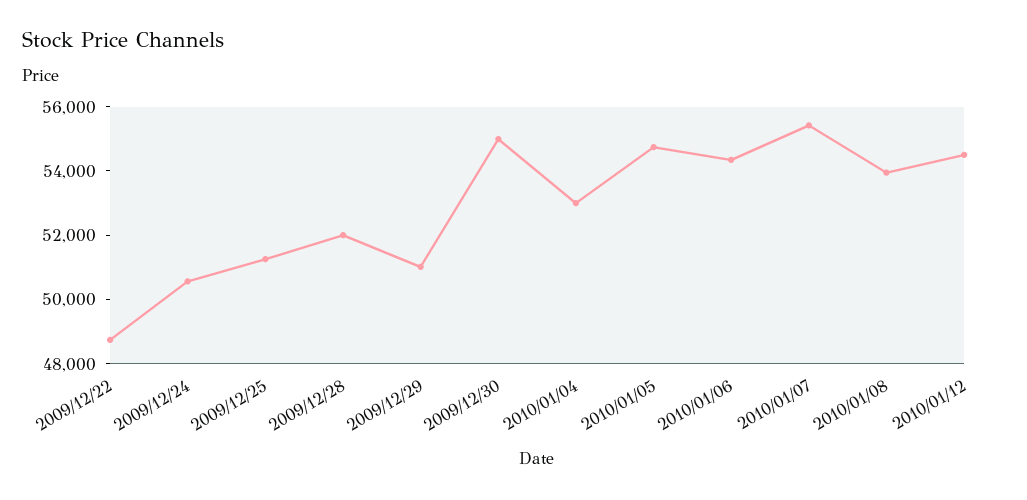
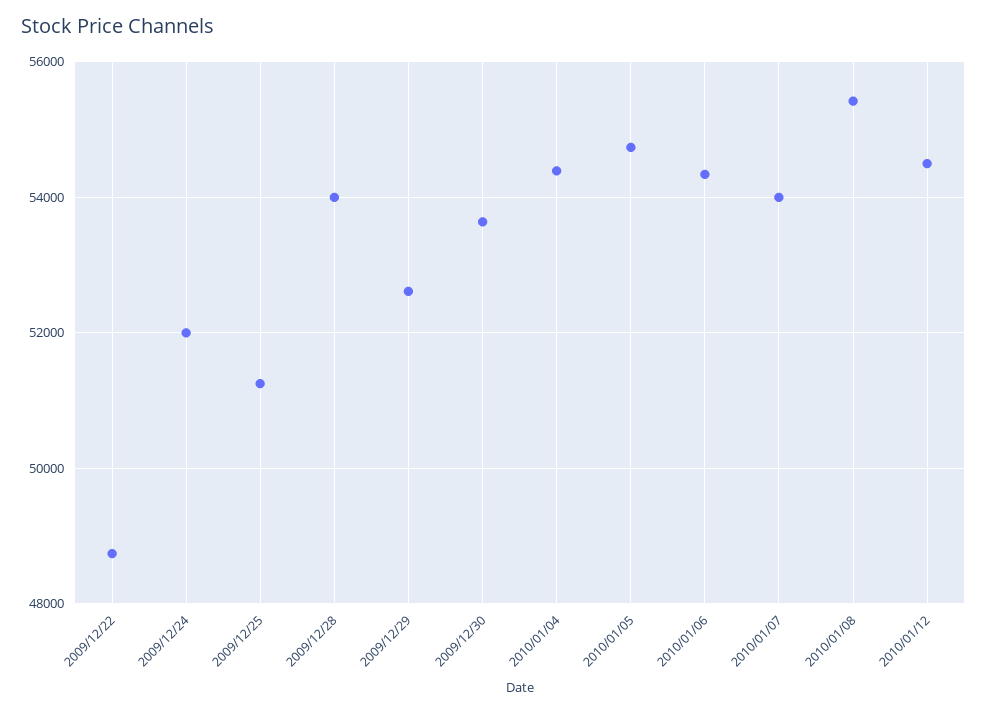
2009/12/24: 50500 -> 52000
2009/12/28: 52000 -> 54000
2009/12/29: 51000 -> 52600
2009/12/30: 55000 -> 53600
2010/01/04: 53000 -> 54400
2010/01/07: 55500 -> 54000
2010/01/08: 54000 -> 55400

